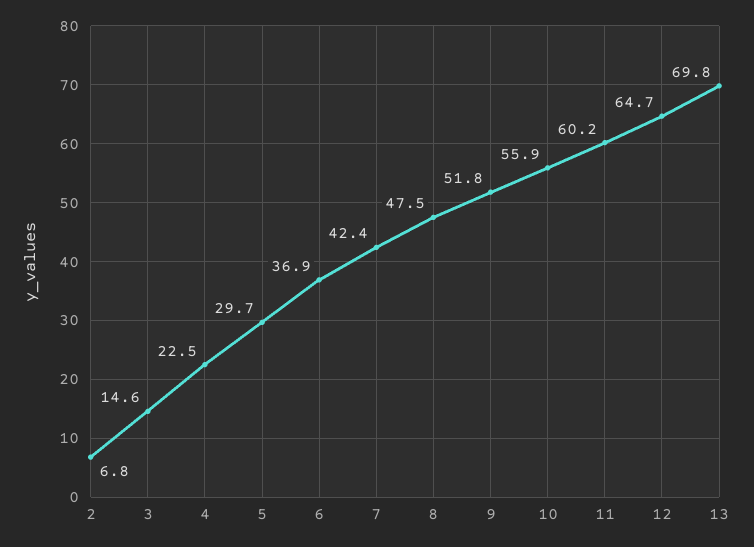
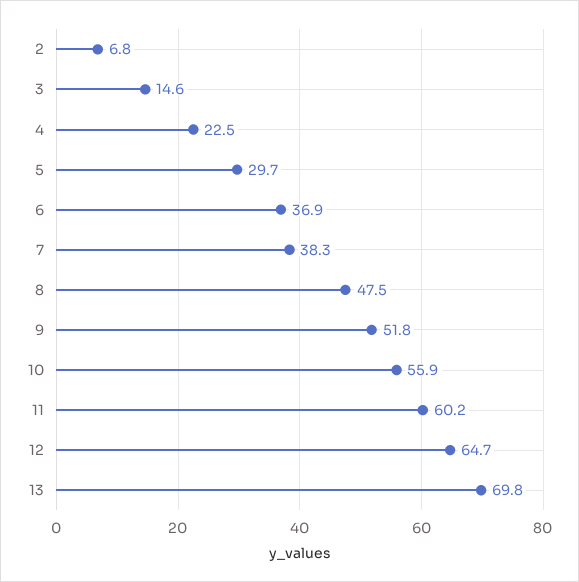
7: 42.4 -> 38.3

